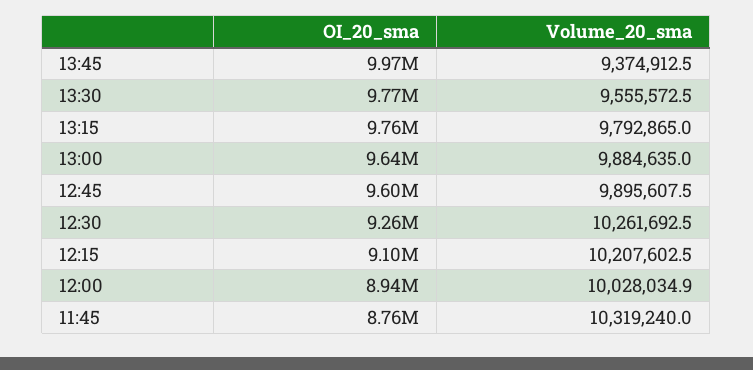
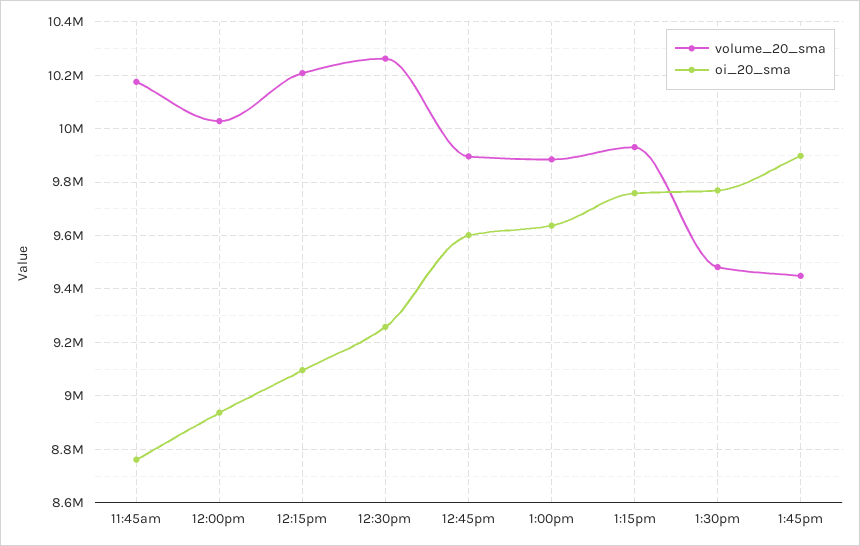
OI_20_sma, 13:45: 9970000 -> 9900000
Volume_20_sma, 13:45: 9374912.5 -> 9450000
Volume_20_sma, 13:30: 9555572.5 -> 9475000
Volume_20_sma, 13:15: 9792865 -> 9925000
Volume_20_sma, 11:45: 10319240 -> 10175000

